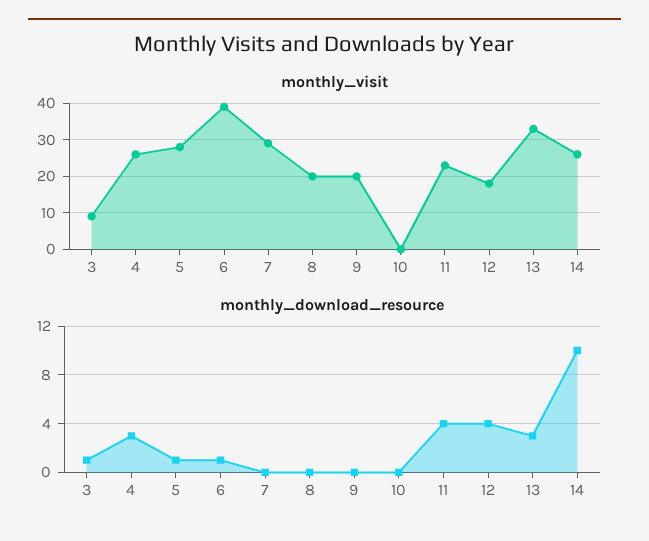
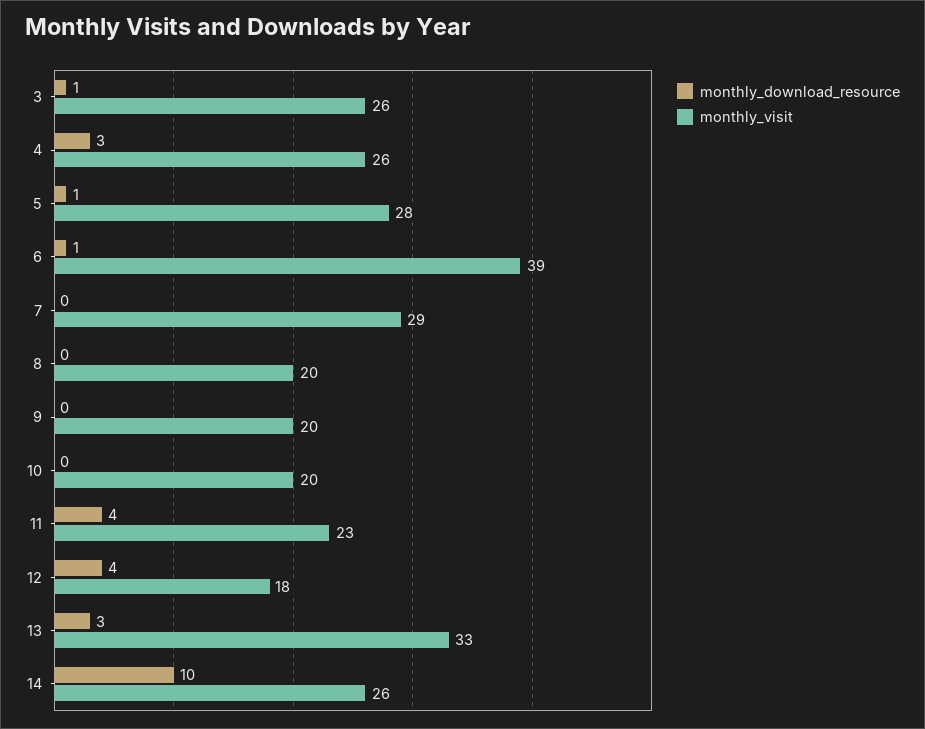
monthly_visit, 3: 10 -> 26
monthly_visit, 10: 0 -> 20

